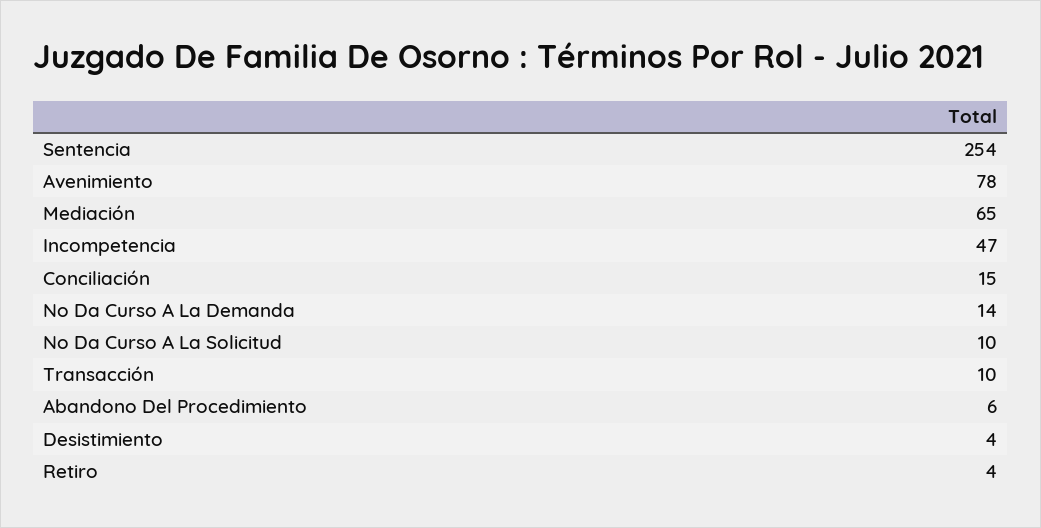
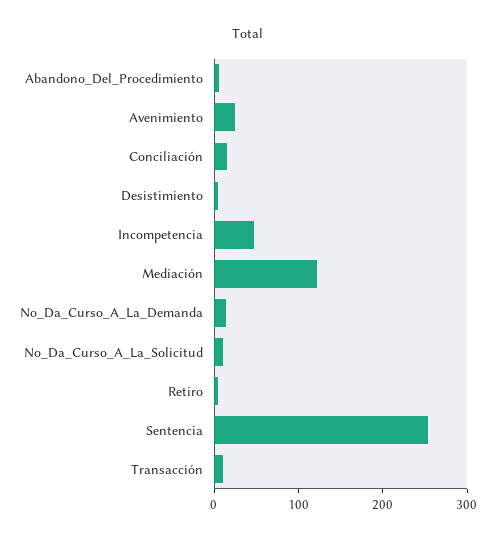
Avenimiento: 78 -> 20
Mediación: 65 -> 120

